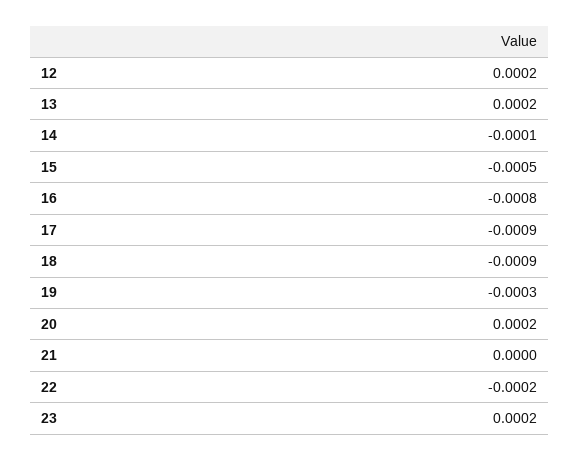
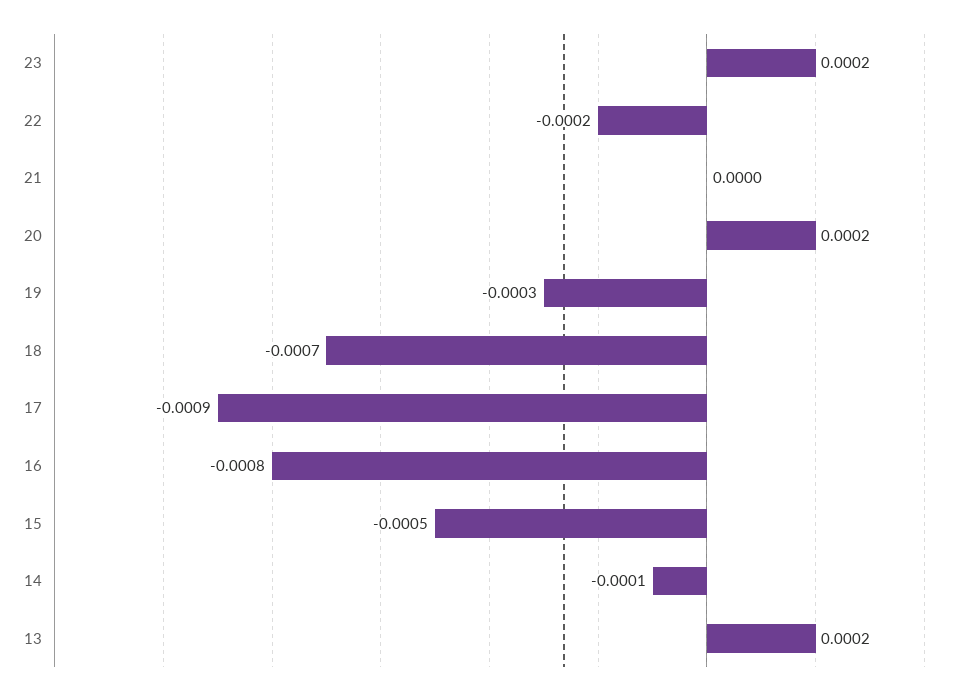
12: 0.0002 -> none
18: -0.0009 -> -0.0007

